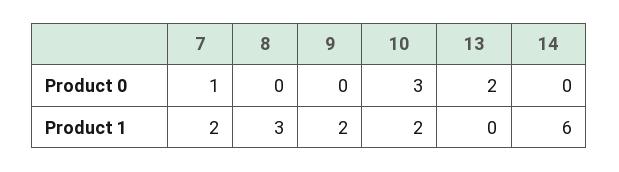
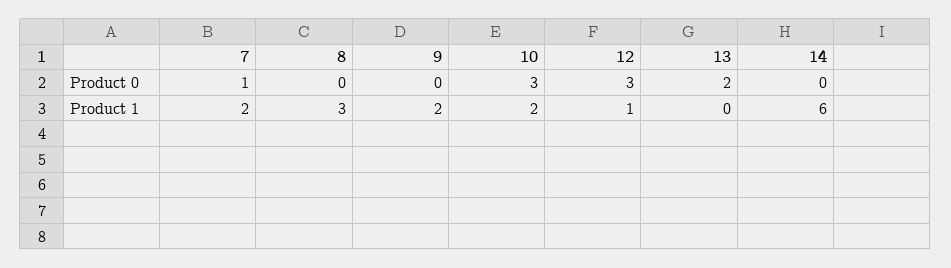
12, Product 0: none -> 3
12, Product 1: none -> 1

